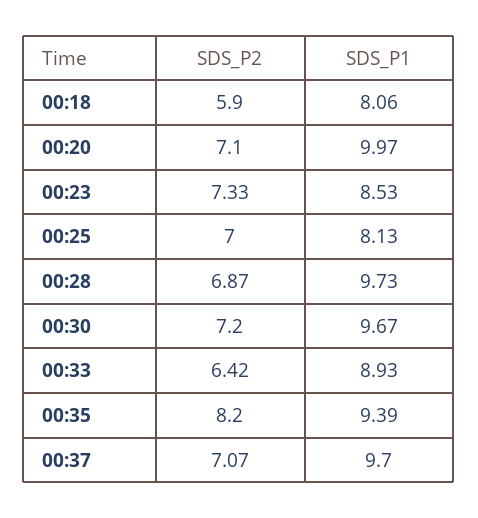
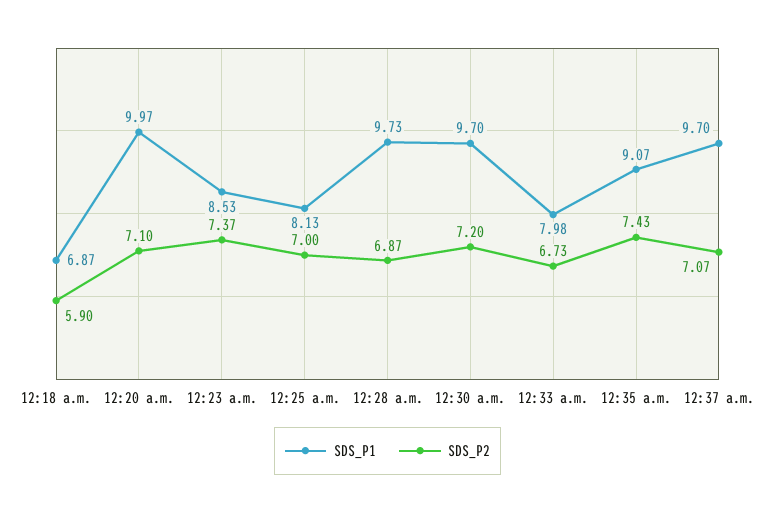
SDS_P1, 00:18: 8.06 -> 6.87
SDS_P2, 00:23: 7.33 -> 7.37
SDS_P1, 00:30: 9.67 -> 9.7
SDS_P2, 00:33: 6.42 -> 6.73
SDS_P1, 00:33: 8.93 -> 7.98
SDS_P2, 00:35: 8.2 -> 7.43
SDS_P1, 00:35: 9.39 -> 9.07

